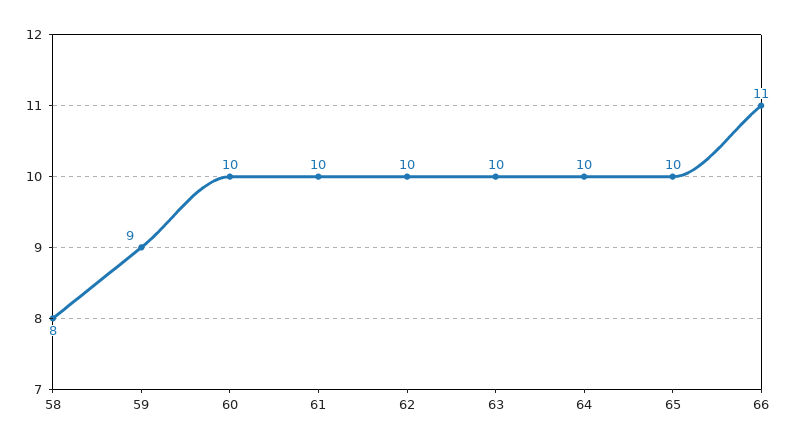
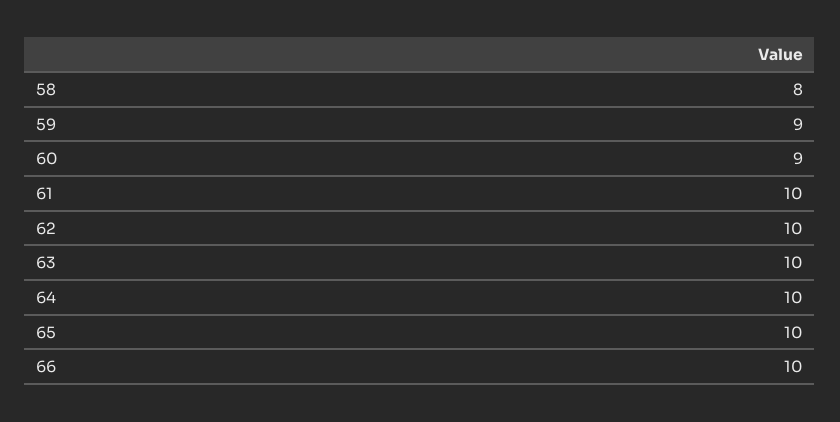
60: 10 -> 9
66: 11 -> 10

